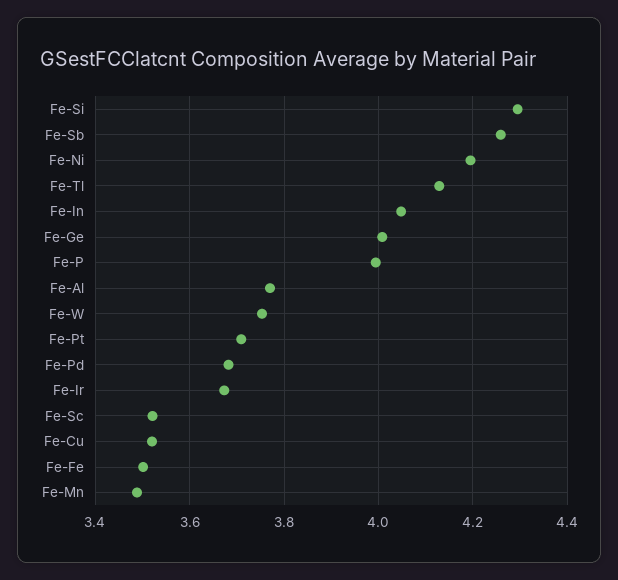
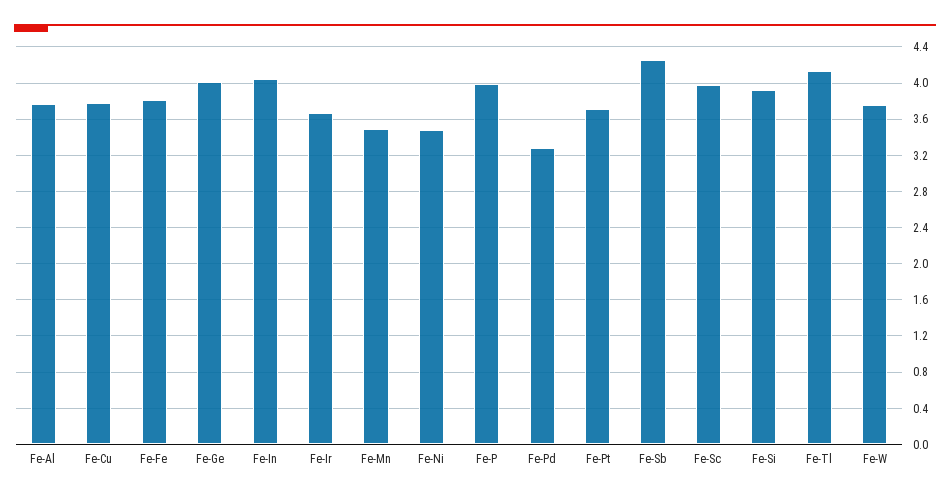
Fe-Si: 4.3 -> 3.9
Fe-Ni: 4.2 -> 3.5
Fe-Pd: 3.68 -> 3.3
Fe-Sc: 3.52 -> 4
Fe-Cu: 3.52 -> 3.8
Fe-Fe: 3.5 -> 3.8

